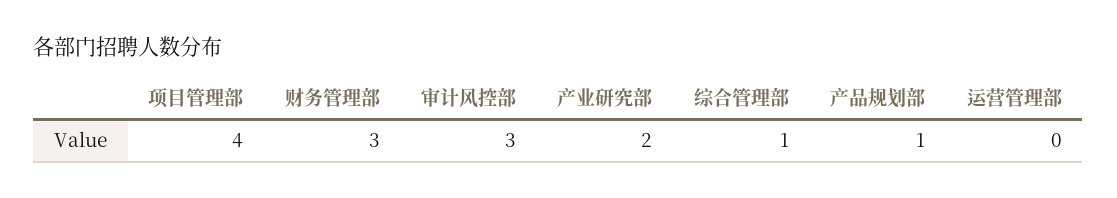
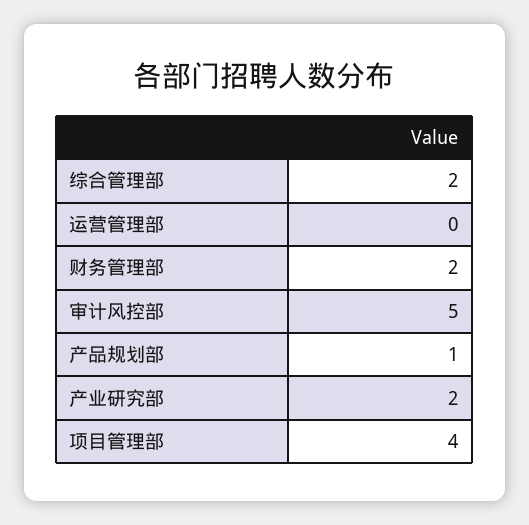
财务管理部: 3 -> 2
审计风控部: 3 -> 5
综合管理部: 1 -> 2

